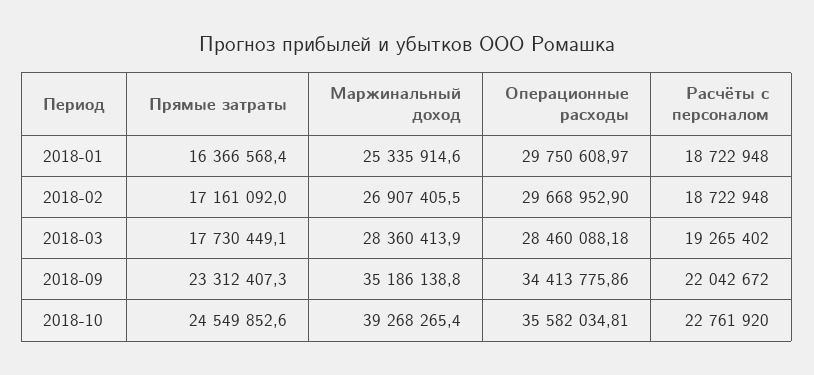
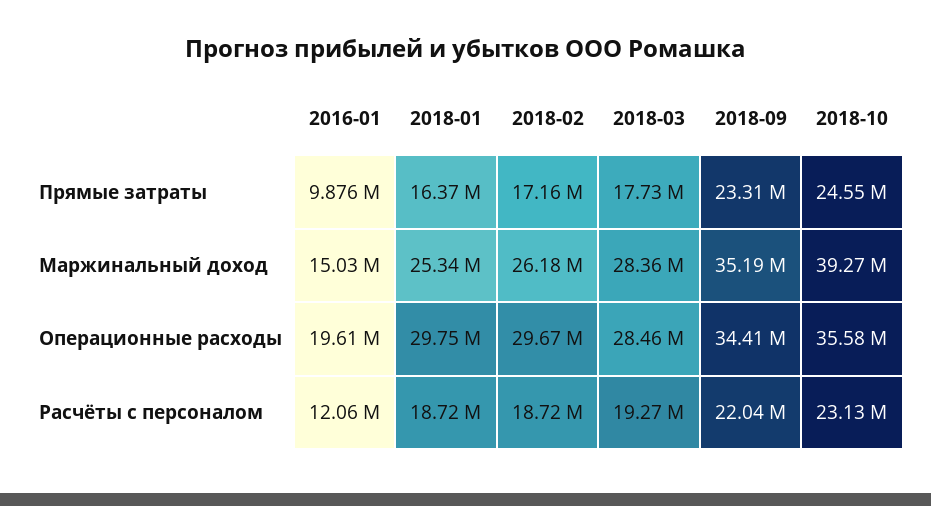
Маржинальный доход, 2018-02: 26907405.5 -> 26180000
Расчёты с персоналом, 2018-10: 22761920 -> 23130000
Прямые затраты, 2016-01: none -> 9876000
Маржинальный доход, 2016-01: none -> 15030000
Операционные расходы, 2016-01: none -> 19610000
Расчёты с персоналом, 2016-01: none -> 12060000

